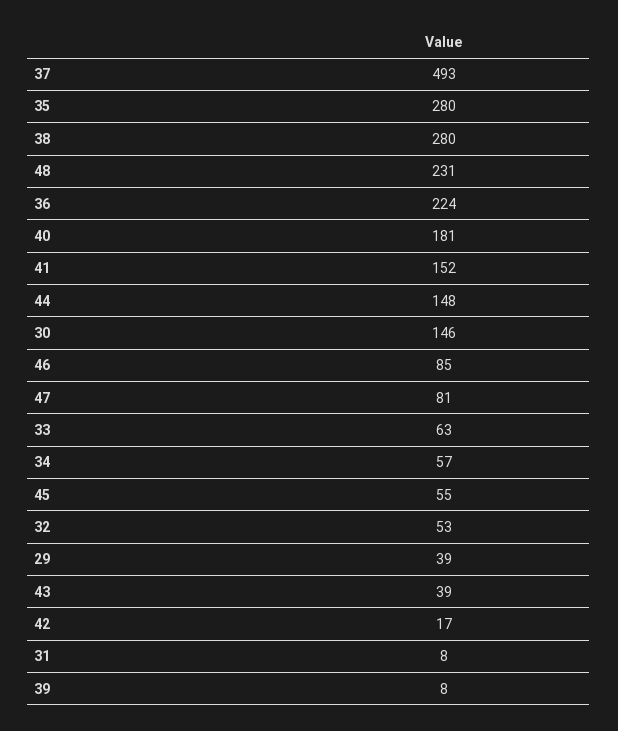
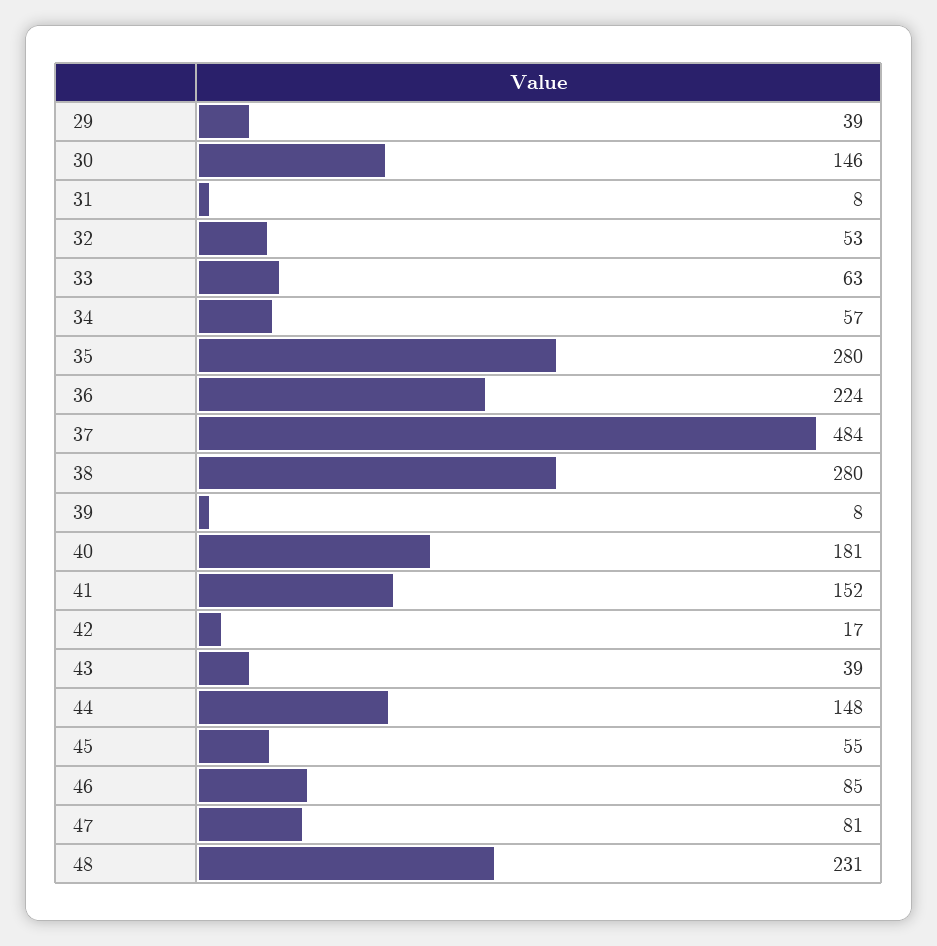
37: 493 -> 484

